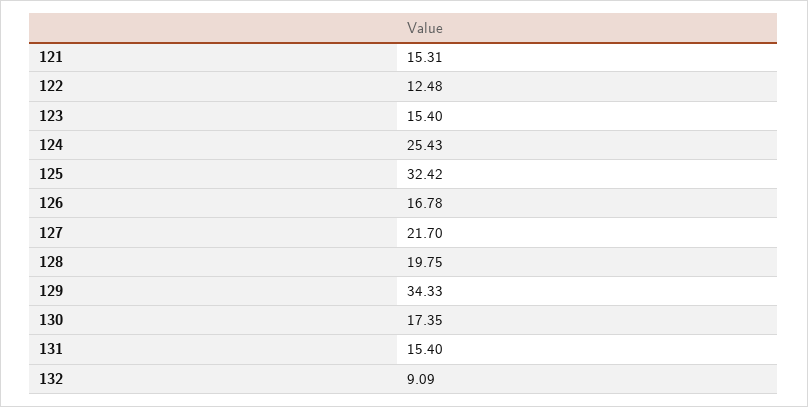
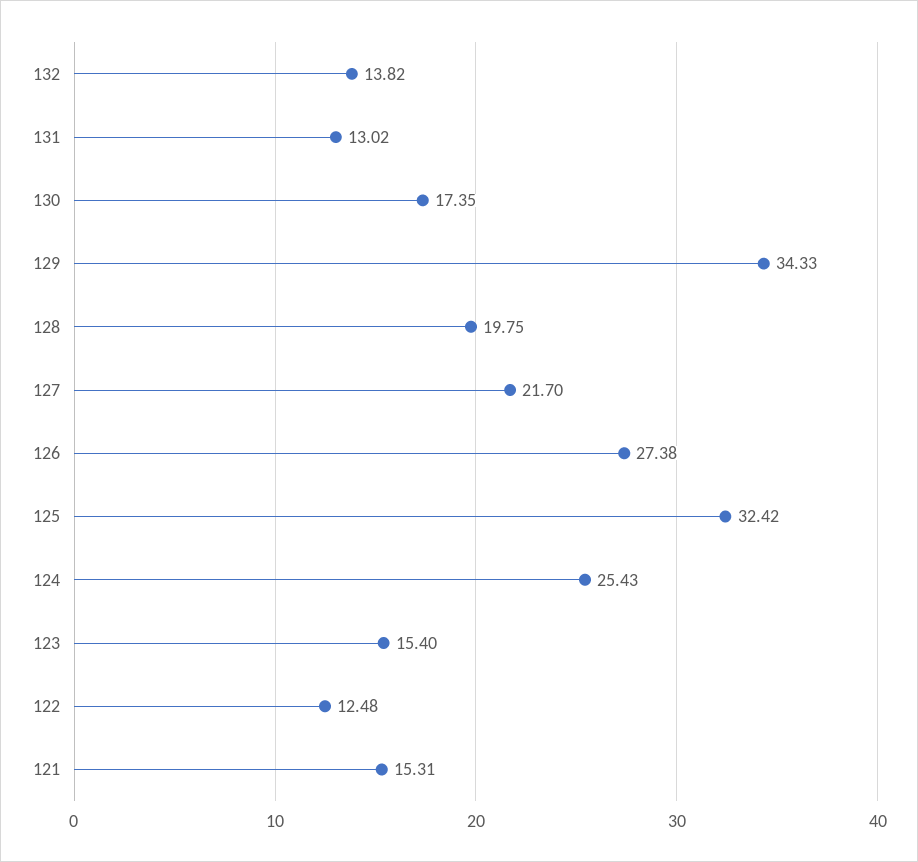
126: 16.78 -> 27.38
131: 15.4 -> 13.02
132: 9.09 -> 13.82

